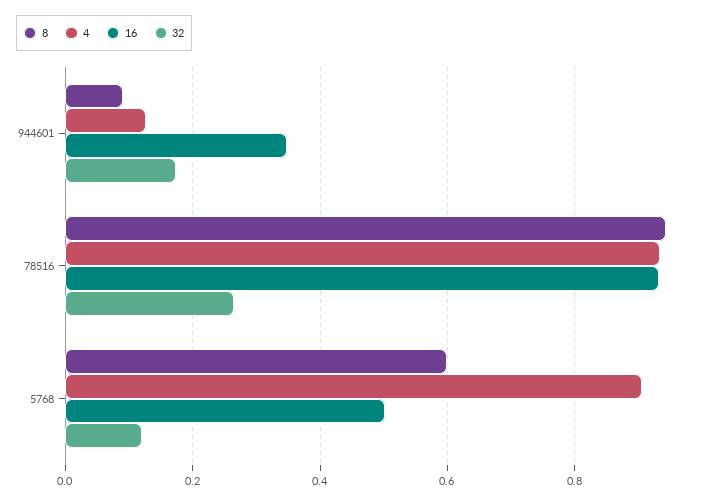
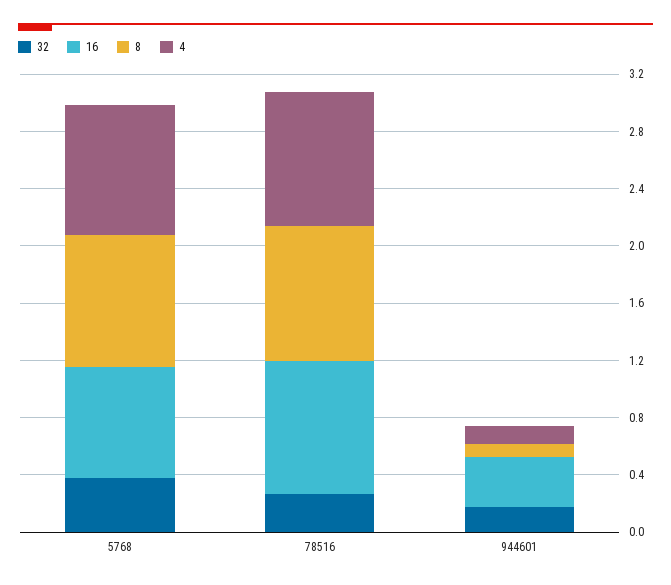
8, 5768: 0.6 -> 0.9
16, 5768: 0.5 -> 0.8
32, 5768: 0.12 -> 0.4

